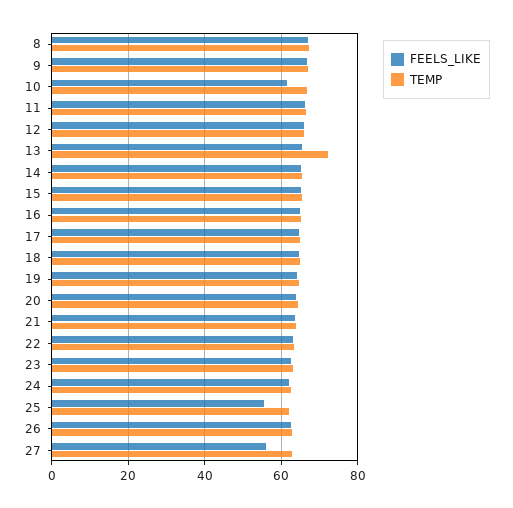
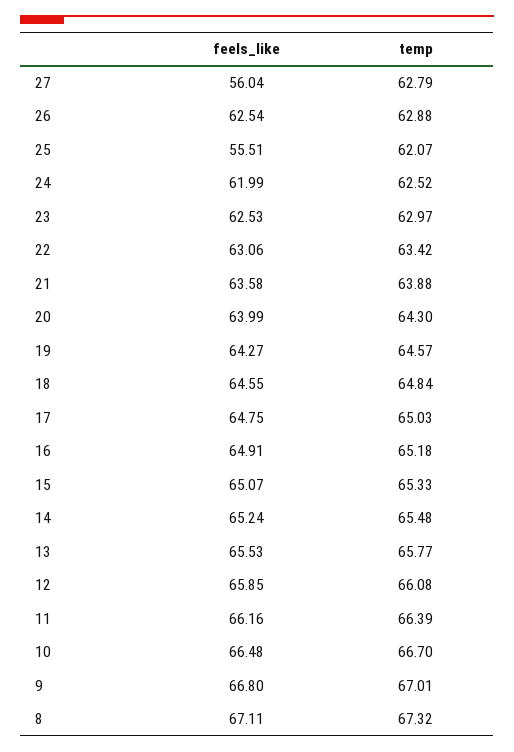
FEELS_LIKE, 10: 62 -> 66.48
TEMP, 13: 72 -> 65.77

